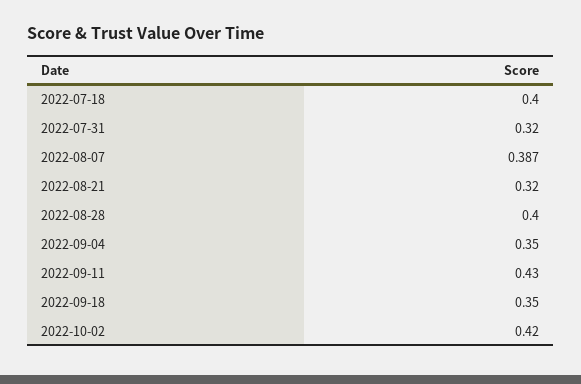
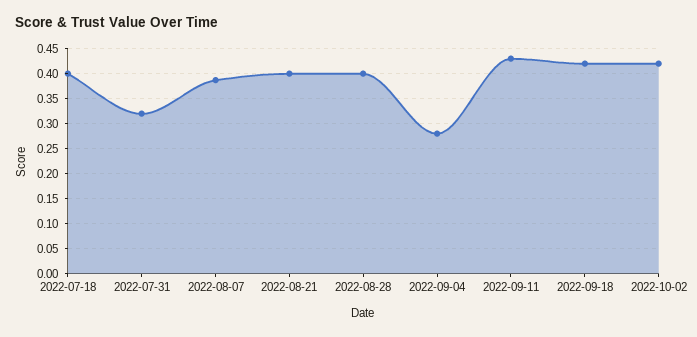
2022-08-21: 0.32 -> 0.4
2022-09-04: 0.35 -> 0.275
2022-09-18: 0.35 -> 0.425

